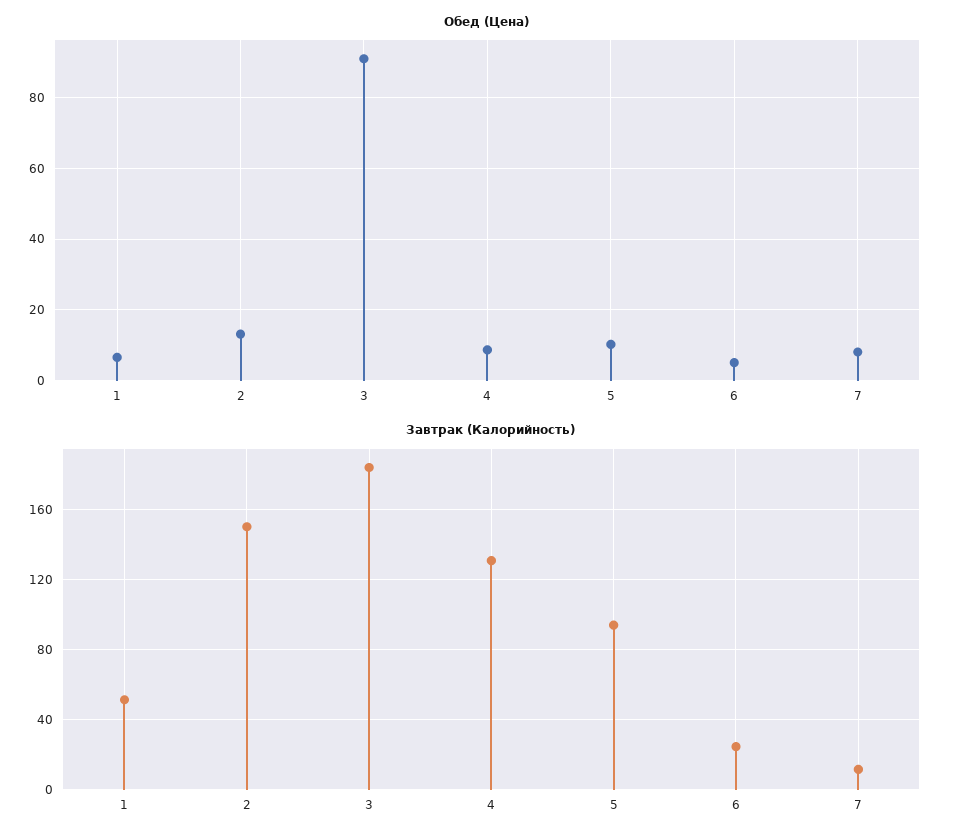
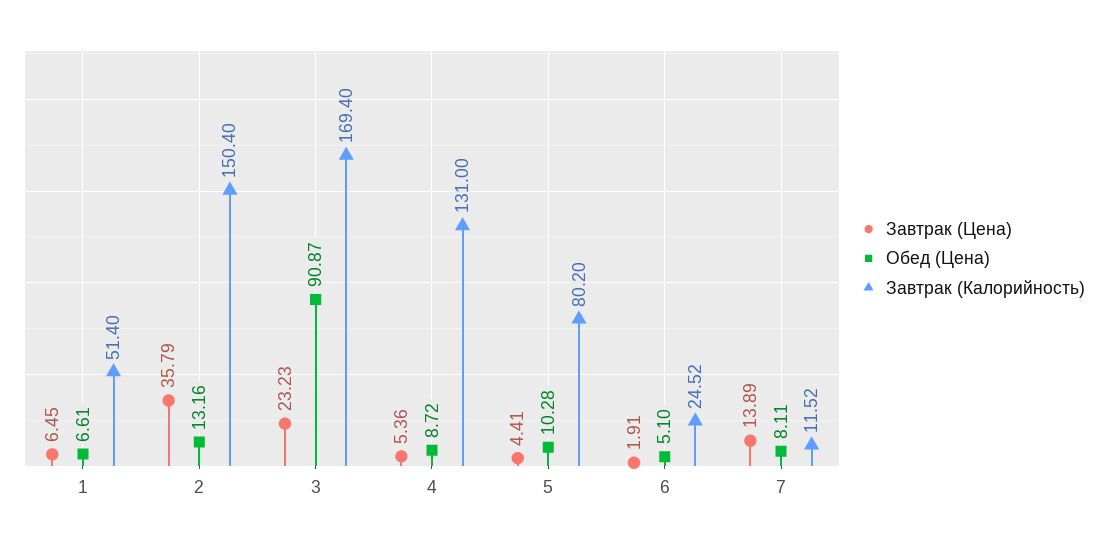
Завтрак (Калорийность), 3: 185 -> 169.4
Завтрак (Калорийность), 5: 95 -> 80.2
Завтрак (Цена), 1: none -> 6.45
Завтрак (Цена), 2: none -> 35.79
Завтрак (Цена), 3: none -> 23.23
Завтрак (Цена), 4: none -> 5.36
Завтрак (Цена), 5: none -> 4.41
Завтрак (Цена), 6: none -> 1.91
Завтрак (Цена), 7: none -> 13.89

